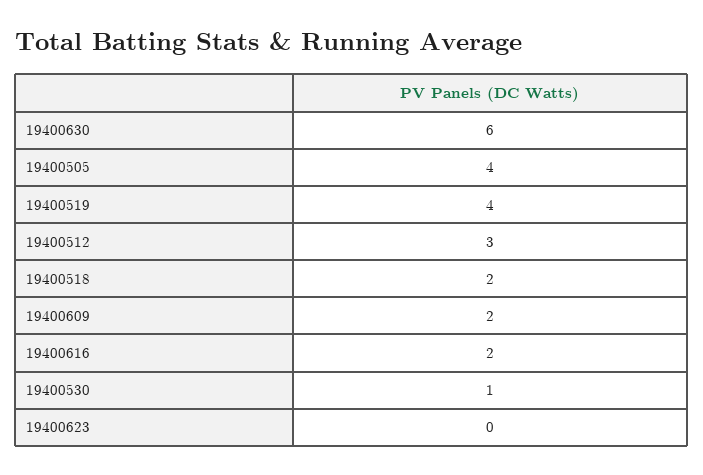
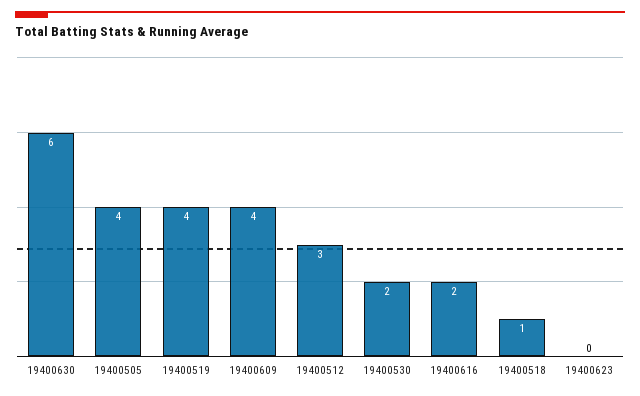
19400518: 2 -> 1
19400609: 2 -> 4
19400530: 1 -> 2

